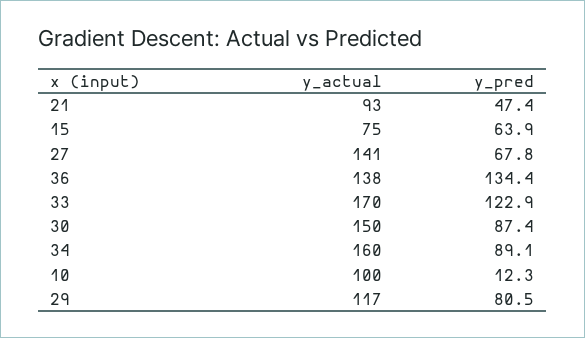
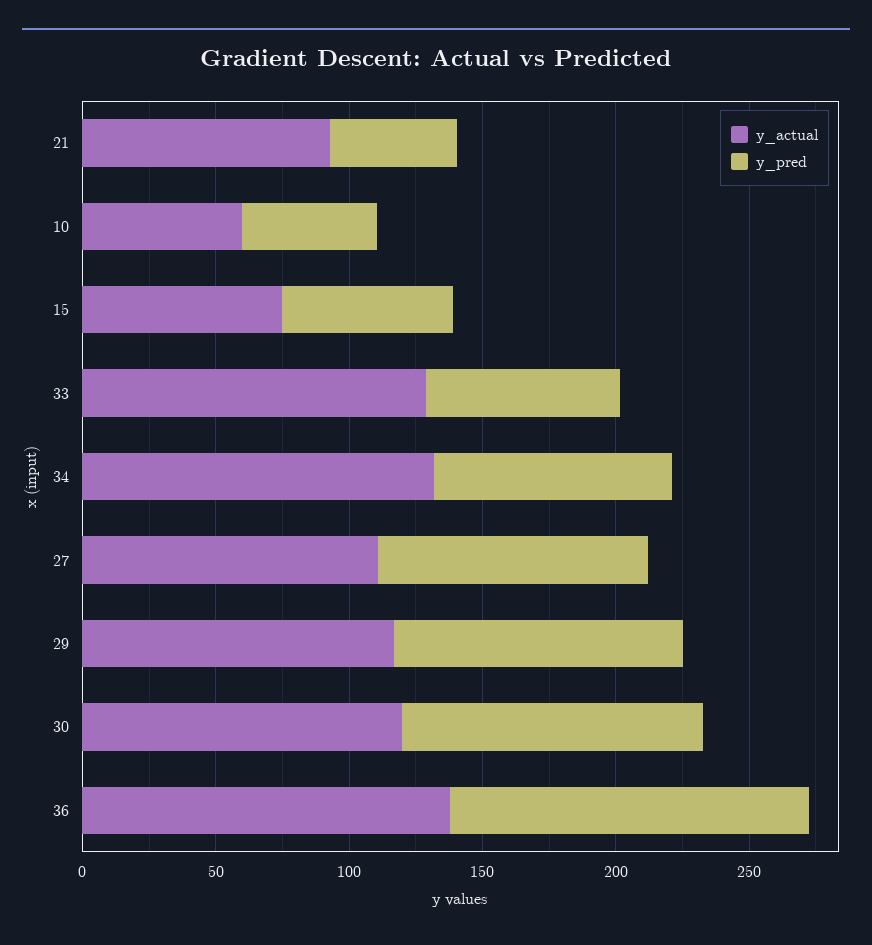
y_actual, 27: 141 -> 110
y_pred, 27: 67.8 -> 100
y_actual, 33: 170 -> 130
y_pred, 33: 122.9 -> 70
y_actual, 30: 150 -> 120
y_pred, 30: 87.4 -> 110
y_actual, 34: 160 -> 130
y_actual, 10: 100 -> 60
y_pred, 10: 12.3 -> 50
y_pred, 29: 80.5 -> 110

